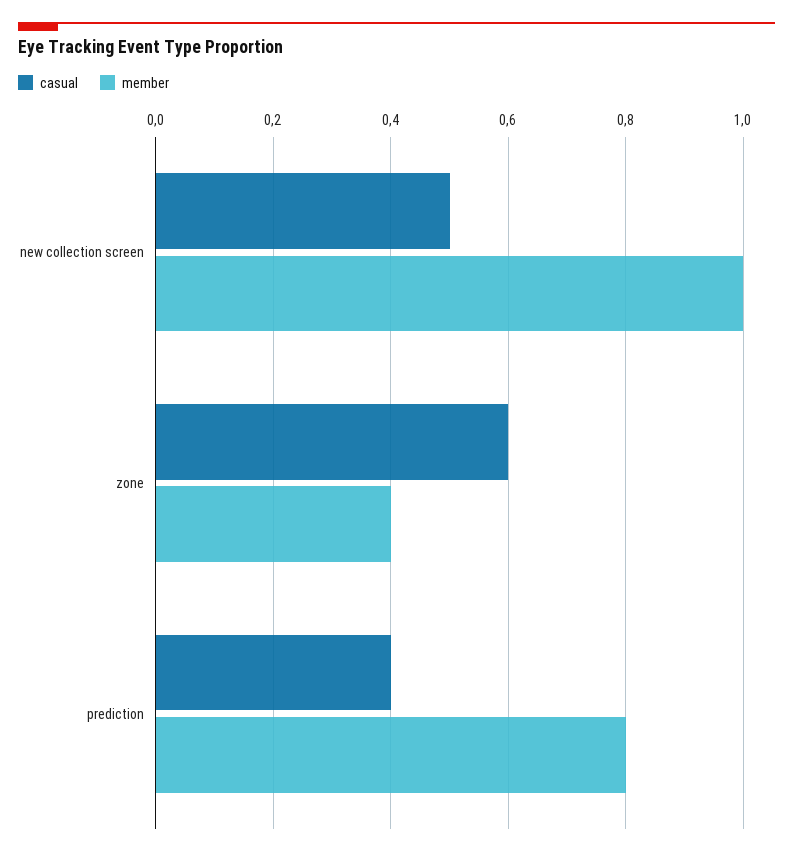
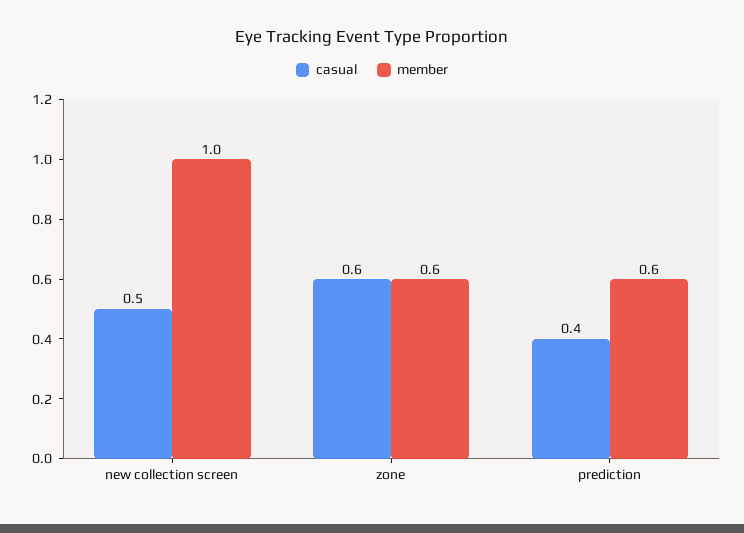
member, zone: 0.4 -> 0.6
member, prediction: 0.8 -> 0.6

